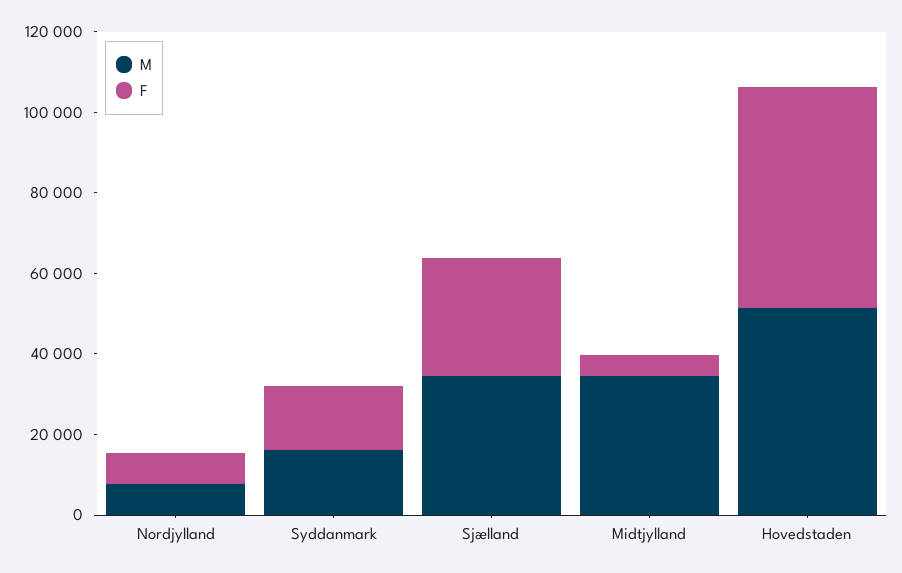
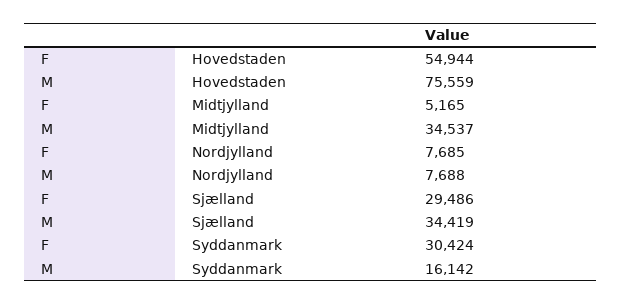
F, Syddanmark: 15000 -> 30424
M, Hovedstaden: 50000 -> 75559

